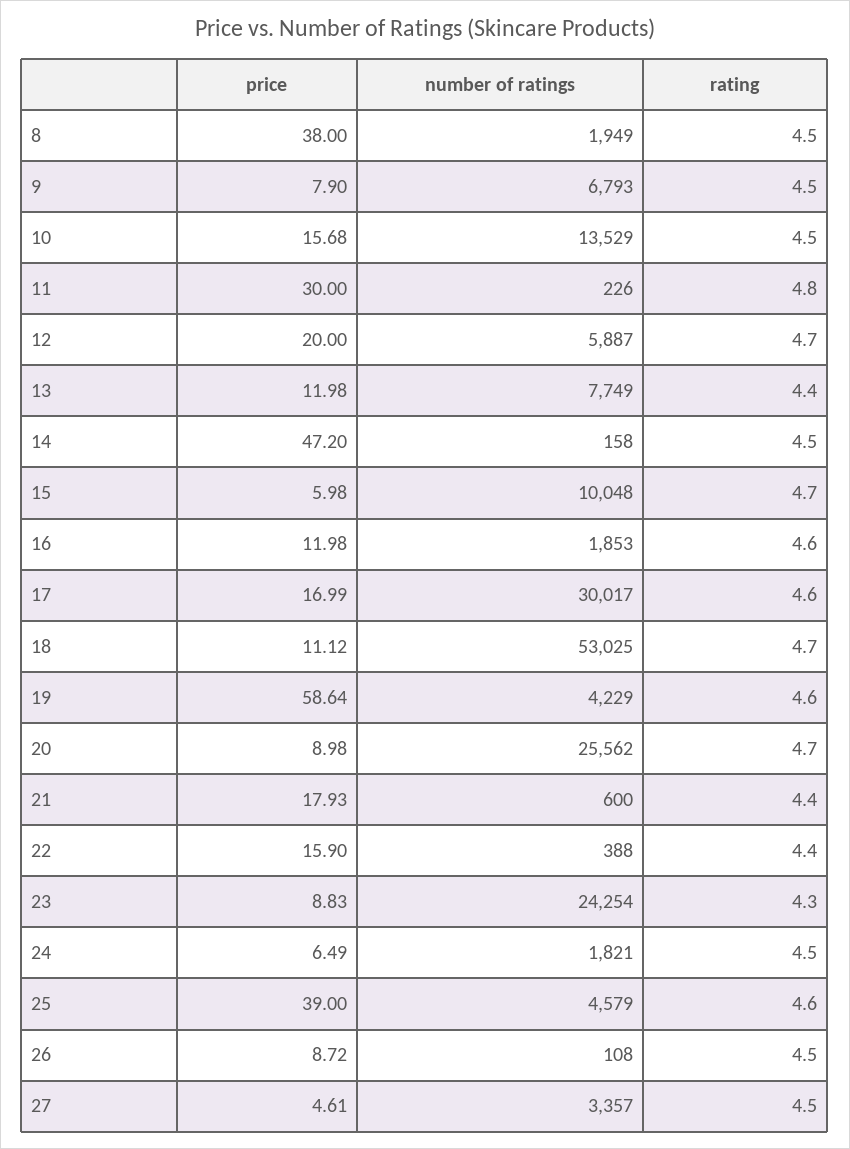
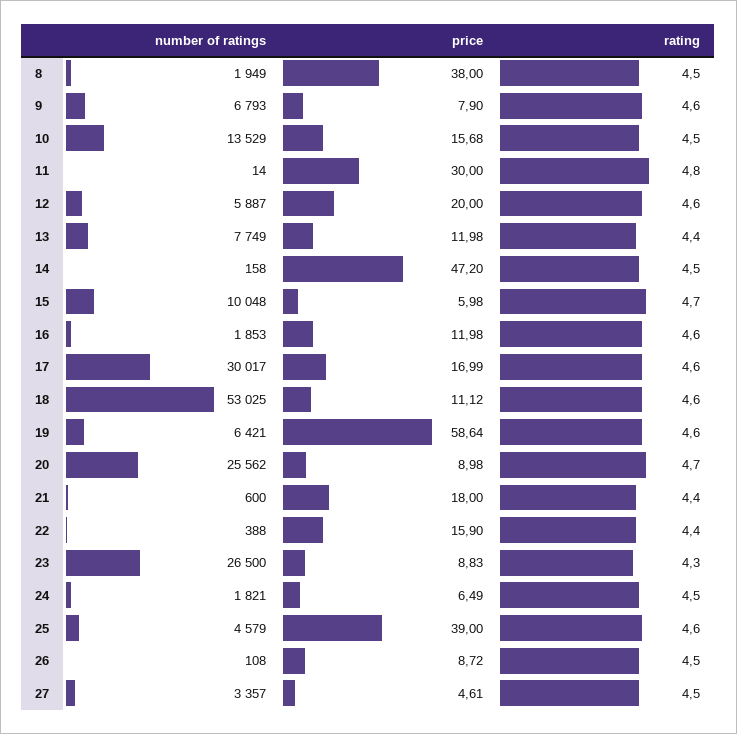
rating, 9: 4.5 -> 4.6
number of ratings, 11: 226 -> 14
rating, 12: 4.7 -> 4.6
rating, 18: 4.7 -> 4.6
number of ratings, 19: 4229 -> 6421
price, 21: 17.93 -> 18
number of ratings, 23: 24254 -> 26500

